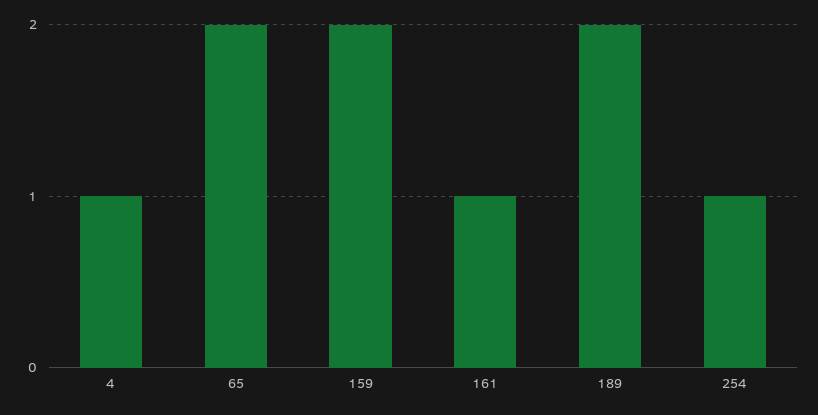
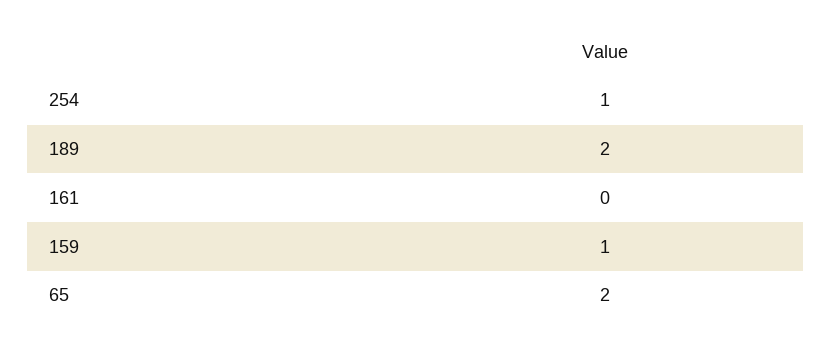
4: 1 -> none
159: 2 -> 1
161: 1 -> 0

